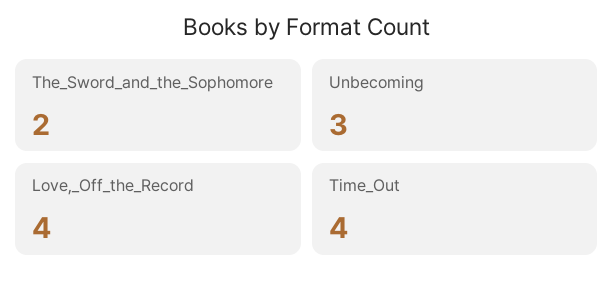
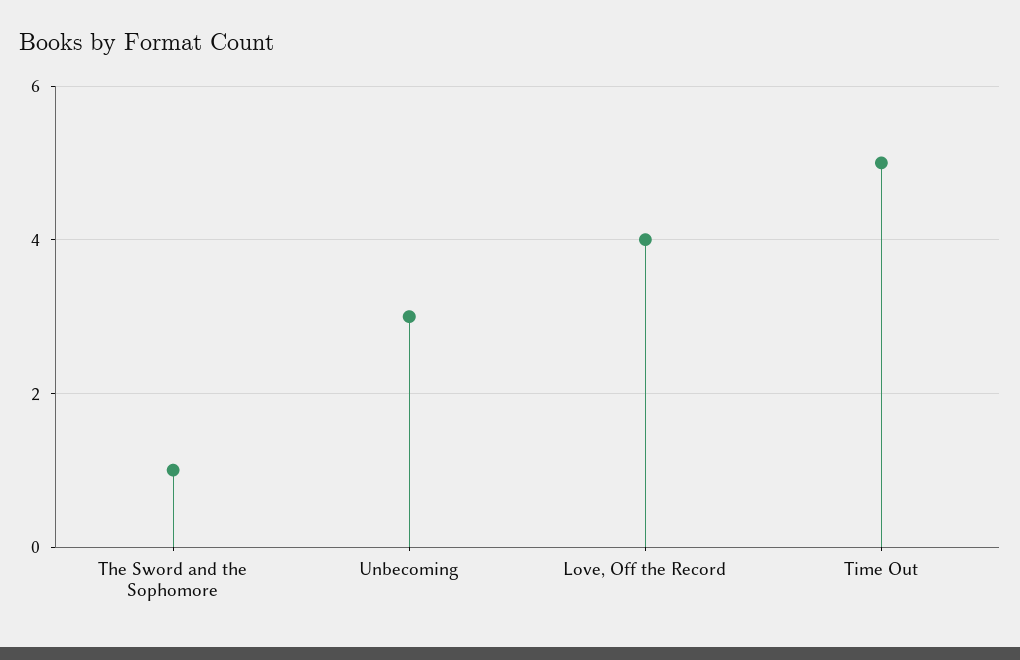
The_Sword_and_the_Sophomore: 2 -> 1
Time_Out: 4 -> 5

